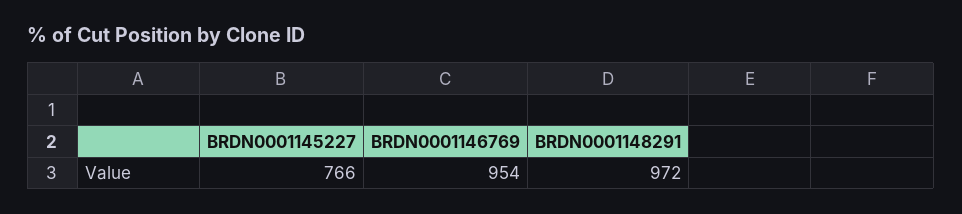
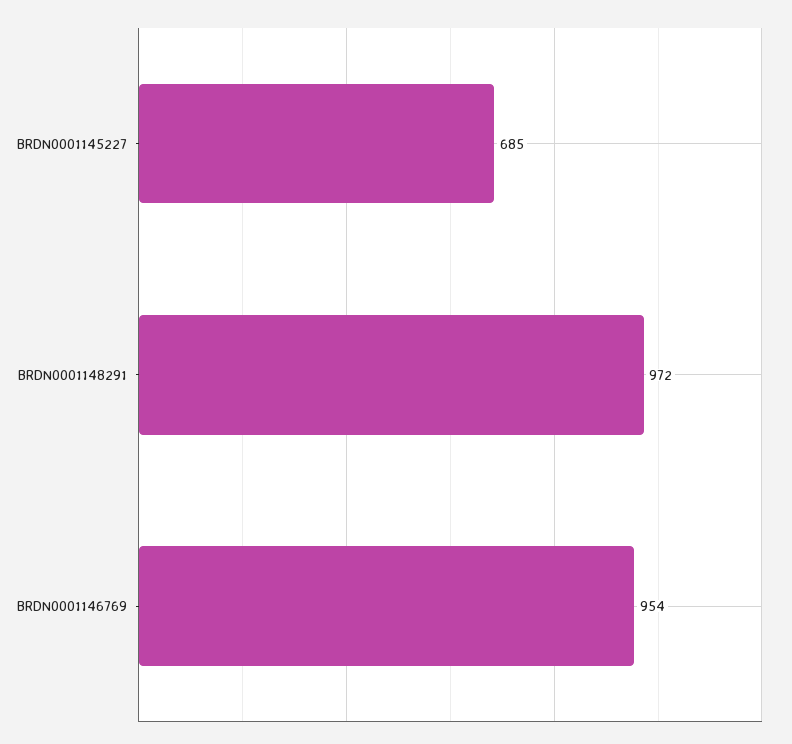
BRDN0001145227: 766 -> 685

